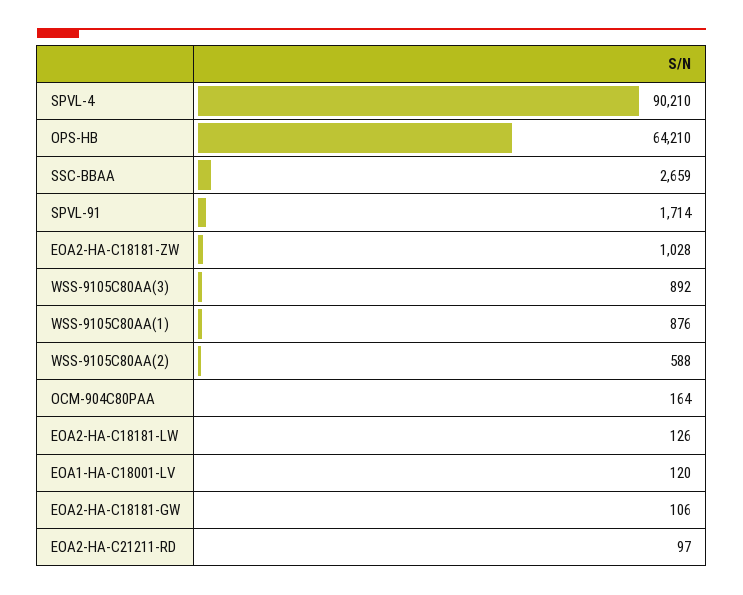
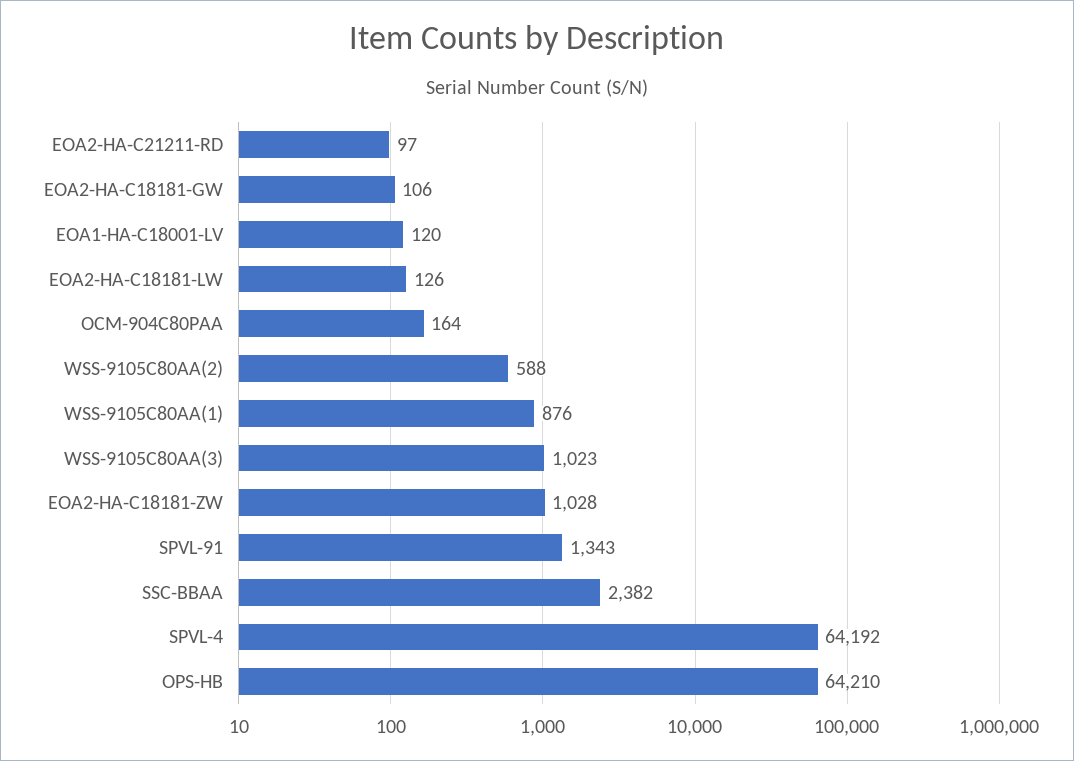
SPVL-4: 90210 -> 64192
SSC-BBAA: 2659 -> 2382
SPVL-91: 1714 -> 1343
WSS-9105C80AA(3): 892 -> 1023

